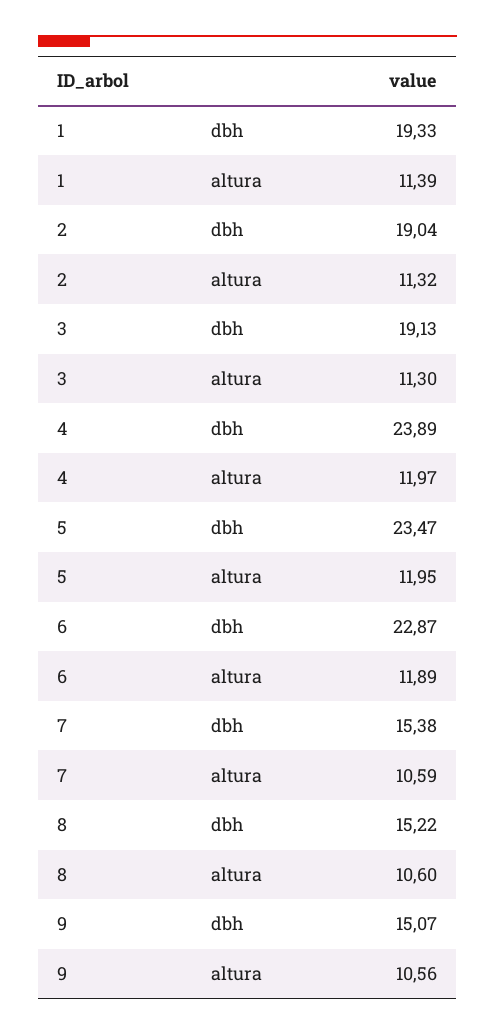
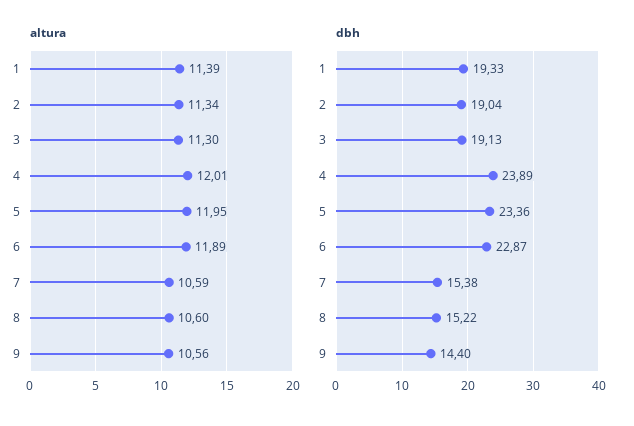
altura, 2: 11.32 -> 11.34
altura, 4: 11.97 -> 12.01
dbh, 5: 23.47 -> 23.36
dbh, 9: 15.07 -> 14.4

